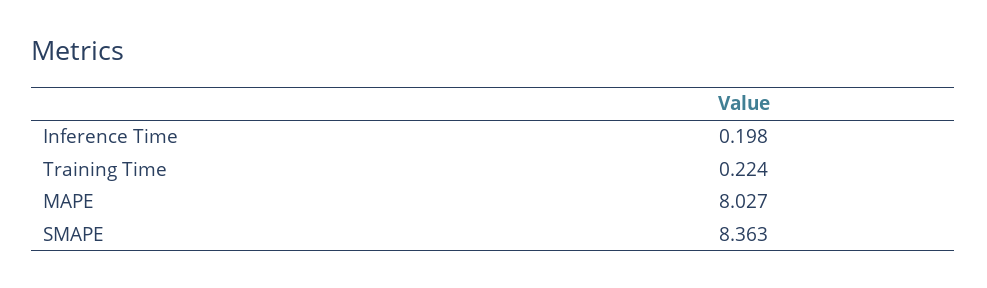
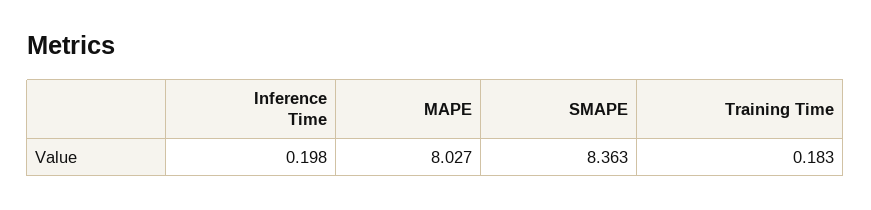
Training Time: 0.224 -> 0.183

